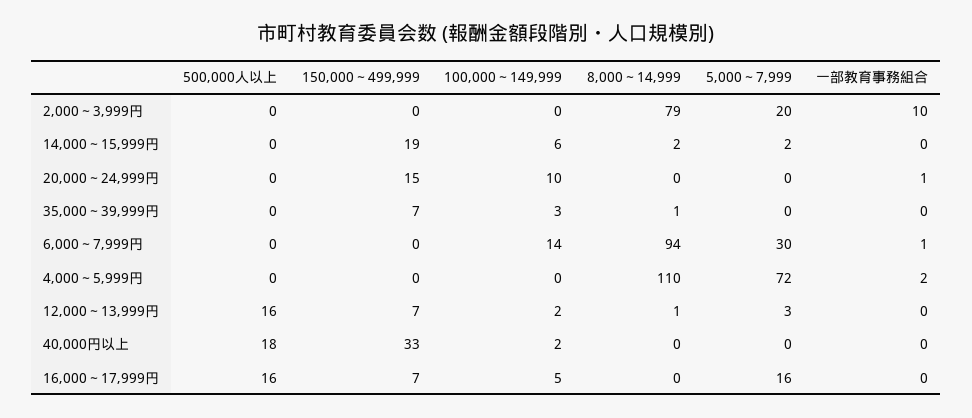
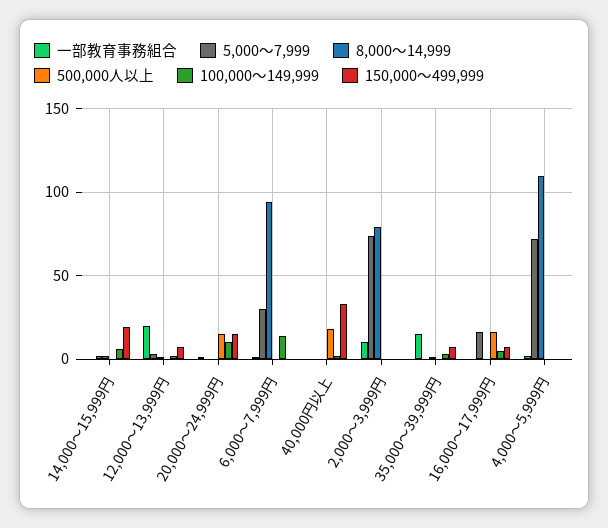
5,000～7,999, 2,000～3,999円: 20 -> 75
500,000人以上, 20,000～24,999円: 0 -> 15
一部教育事務組合, 35,000～39,999円: 0 -> 15
500,000人以上, 12,000～13,999円: 16 -> 0
一部教育事務組合, 12,000～13,999円: 0 -> 20

